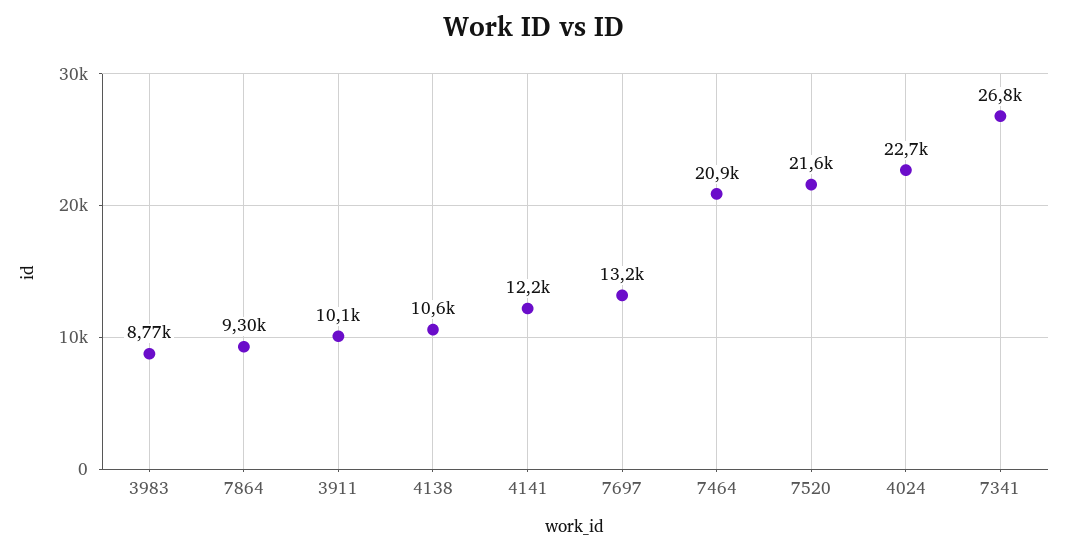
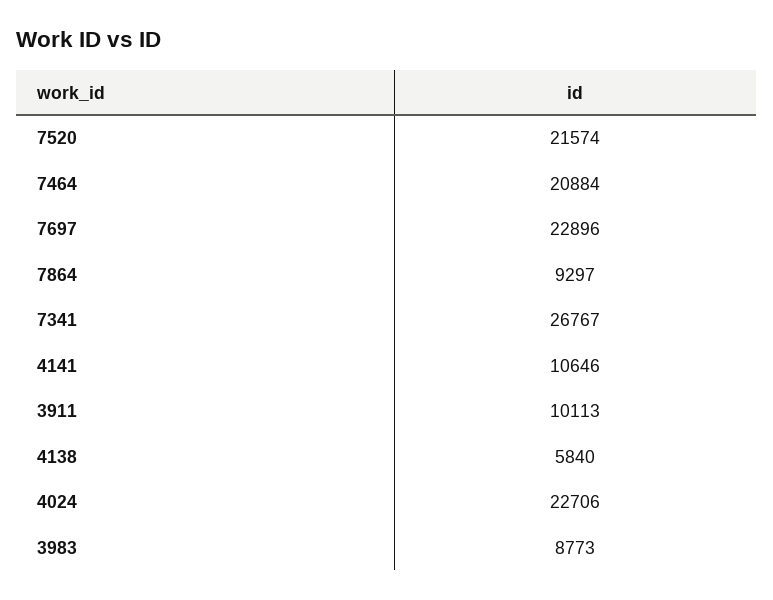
4138: 10600 -> 5840
4141: 12200 -> 10646
7697: 13200 -> 22896

